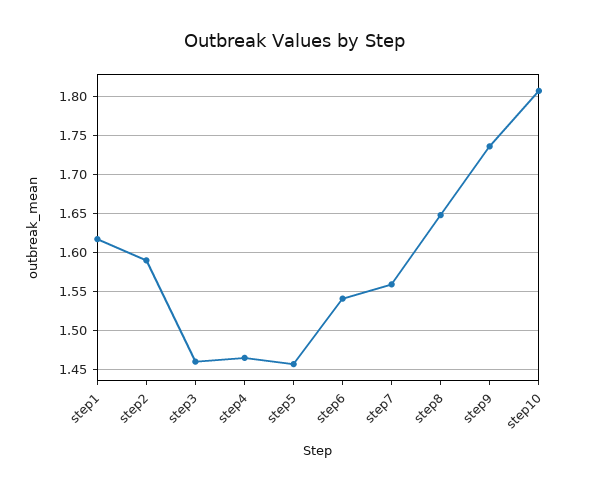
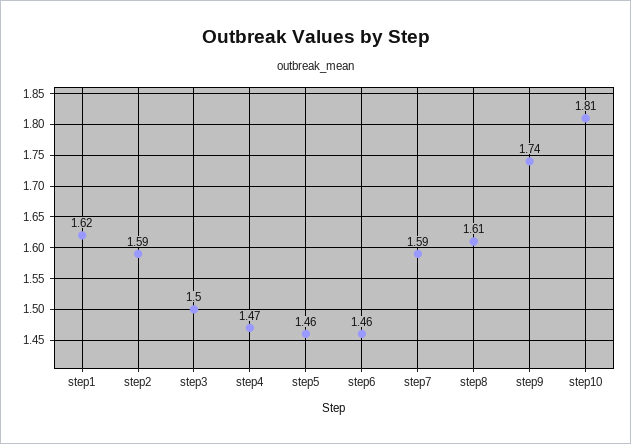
step3: 1.46 -> 1.5
step6: 1.54 -> 1.46
step7: 1.56 -> 1.59
step8: 1.65 -> 1.61

